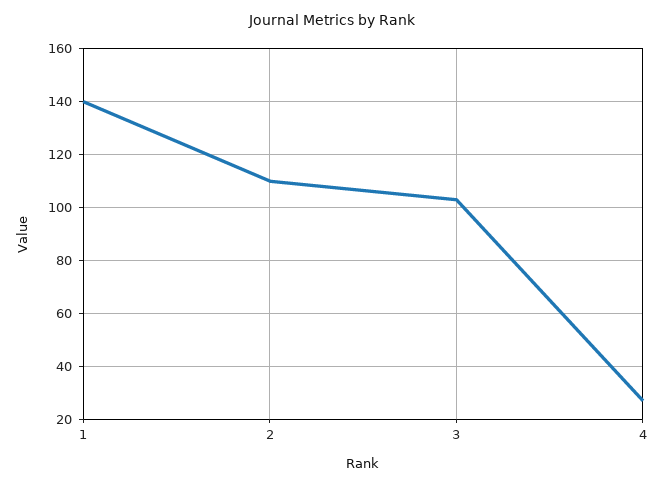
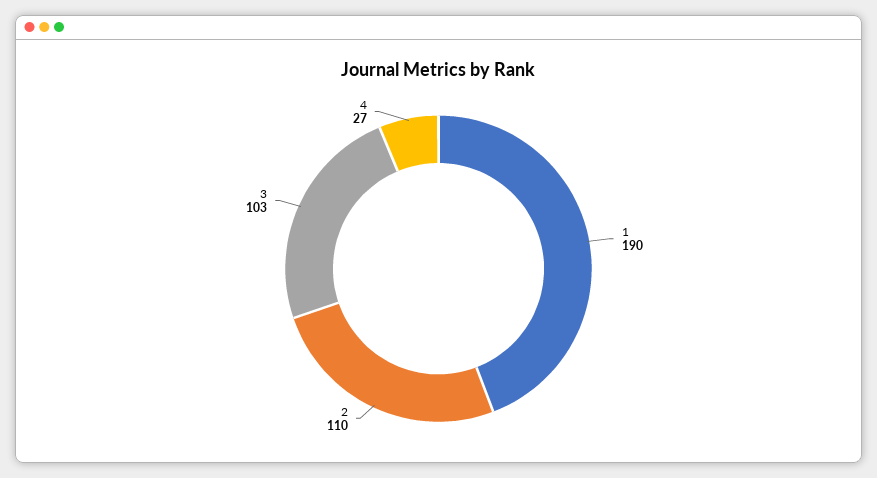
1: 140 -> 190

